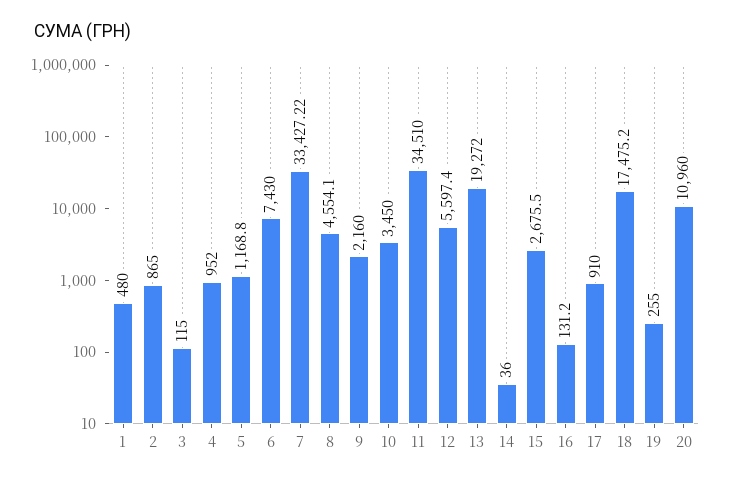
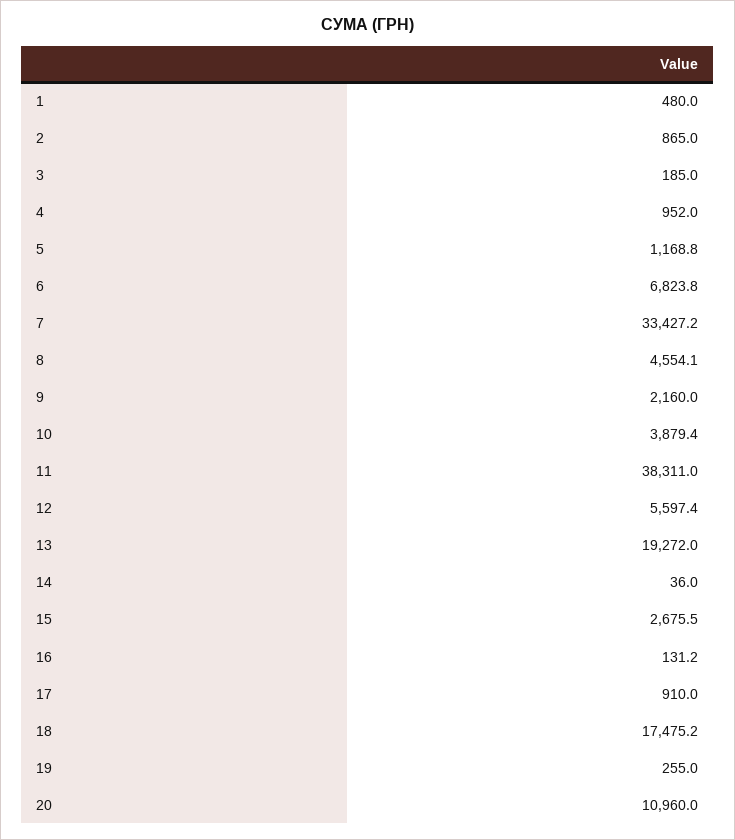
3: 115 -> 185
6: 7430 -> 6823.8
10: 3450 -> 3879.4
11: 34510 -> 38311

